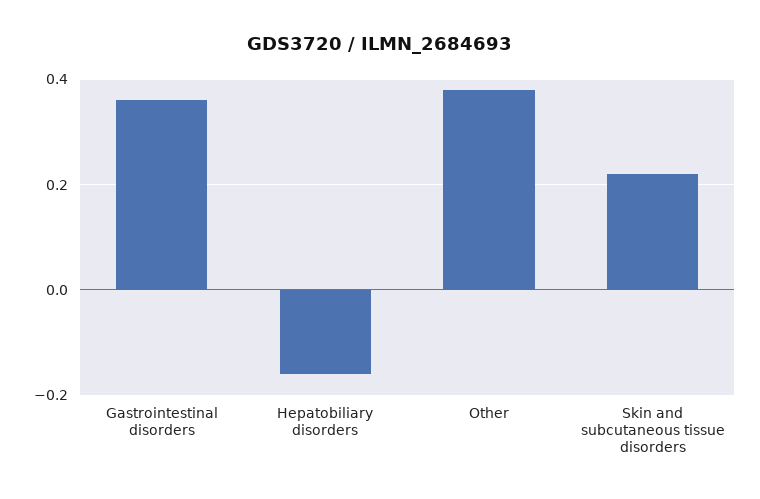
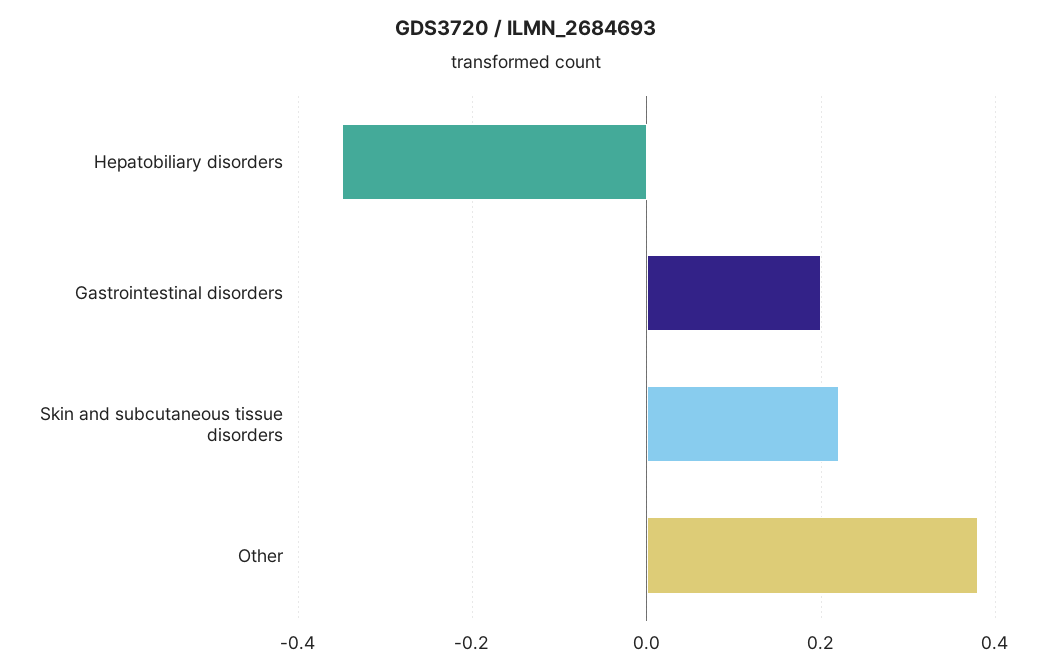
Gastrointestinal disorders: 0.35 -> 0.2
Hepatobiliary disorders: -0.15 -> -0.35

